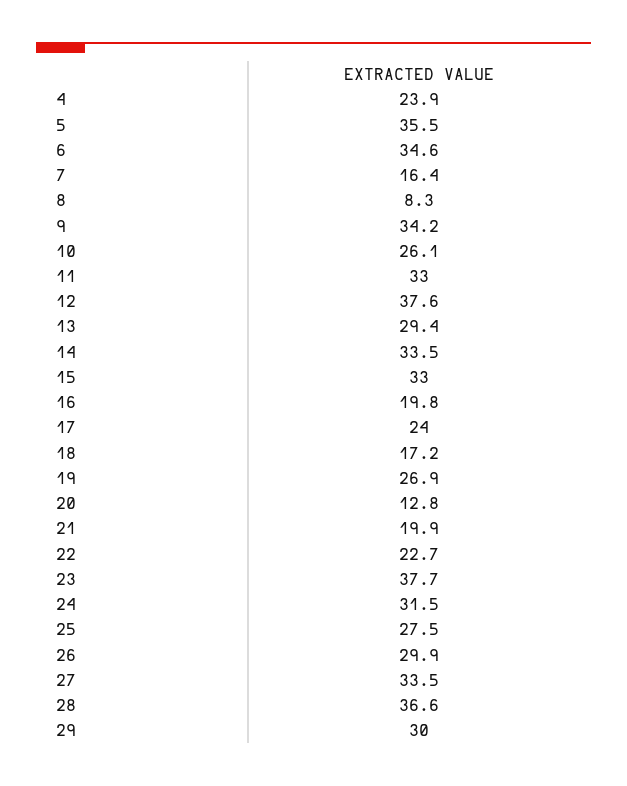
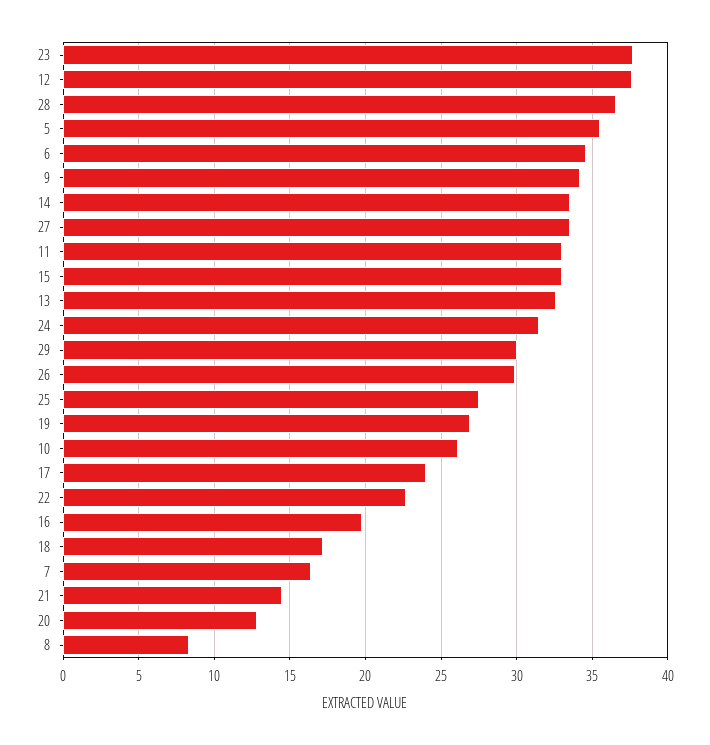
4: 23.9 -> none
13: 29.4 -> 32.5
21: 19.9 -> 14.5

